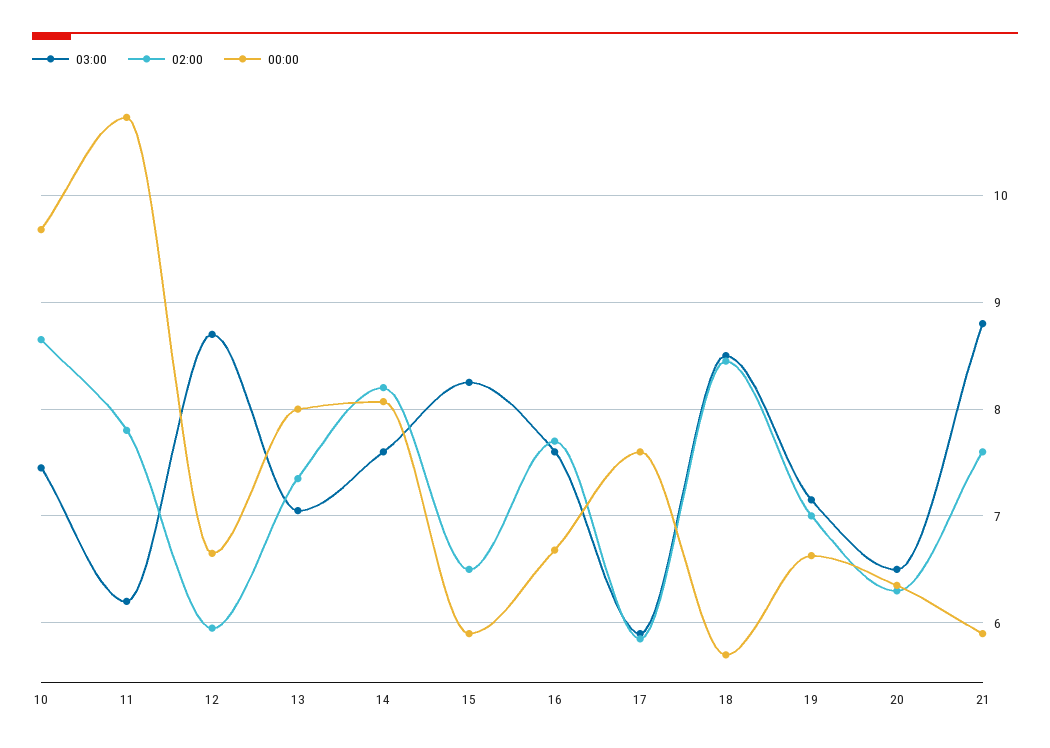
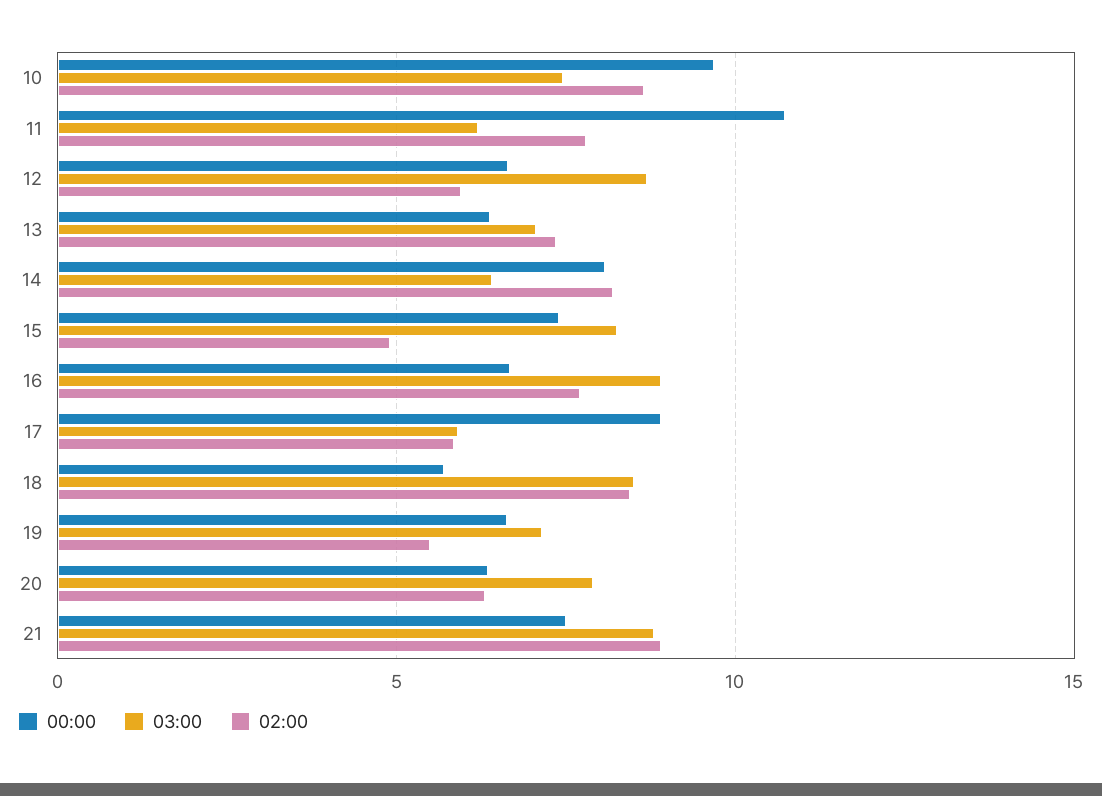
00:00, 13: 8 -> 6.5
03:00, 14: 7.6 -> 6.5
02:00, 15: 6.5 -> 5
00:00, 15: 5.9 -> 7.5
03:00, 16: 7.6 -> 9
00:00, 17: 7.6 -> 9
02:00, 19: 7 -> 5.5
03:00, 20: 6.5 -> 8
02:00, 21: 7.6 -> 9
00:00, 21: 5.9 -> 7.5

